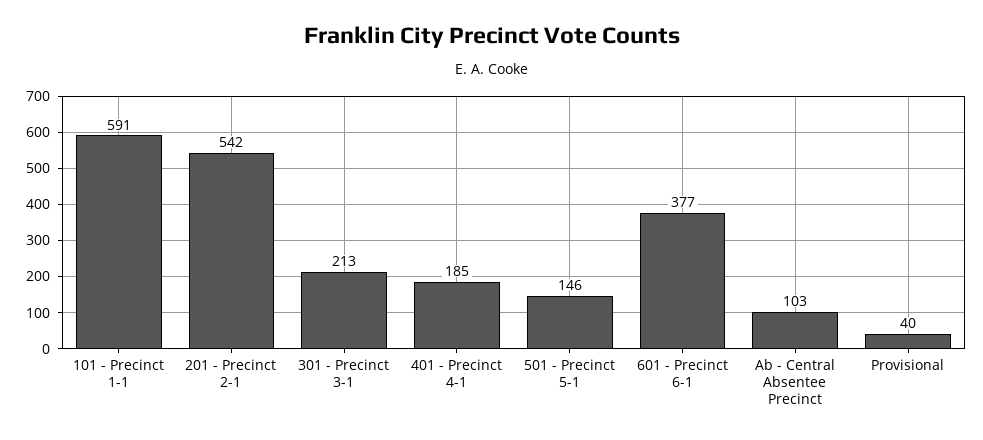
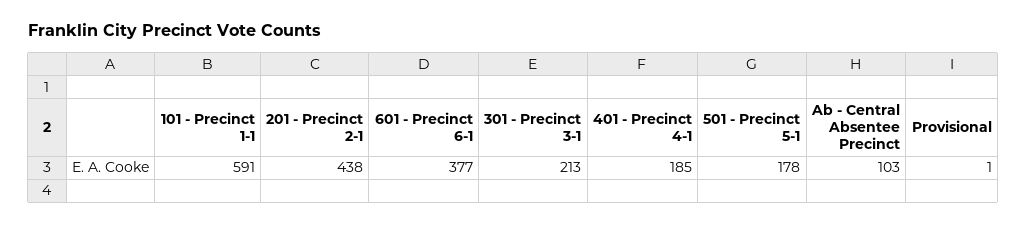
201 - Precinct 2-1: 542 -> 438
501 - Precinct 5-1: 146 -> 178
Provisional: 40 -> 1

